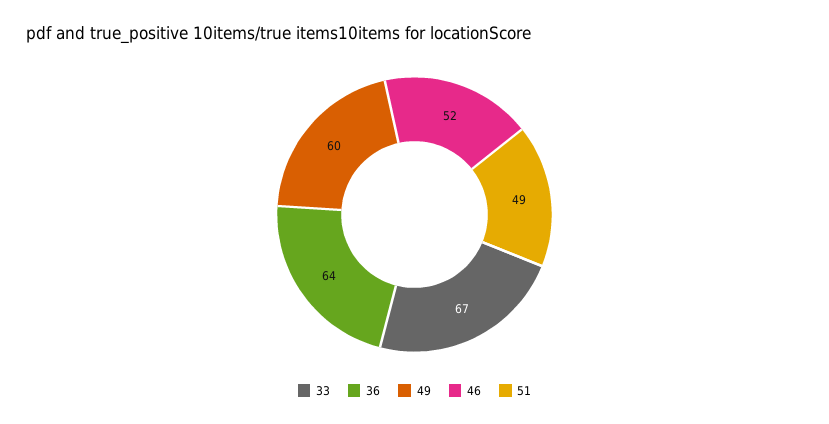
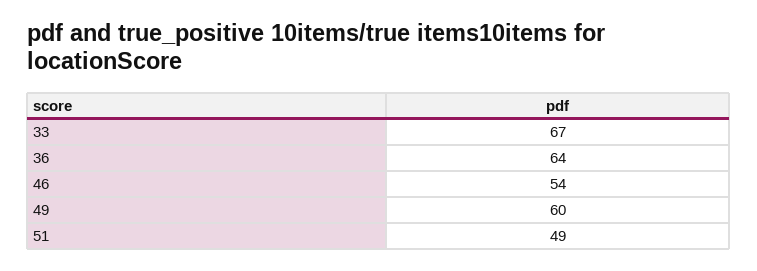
46: 52 -> 54

